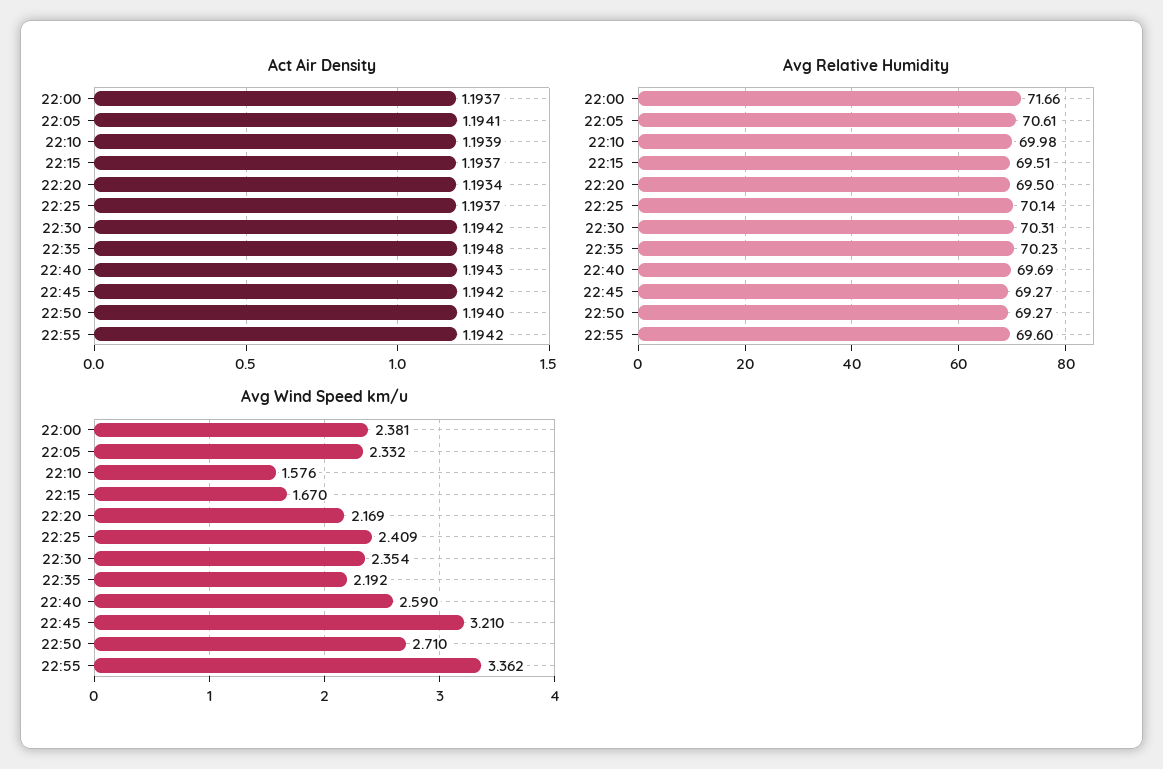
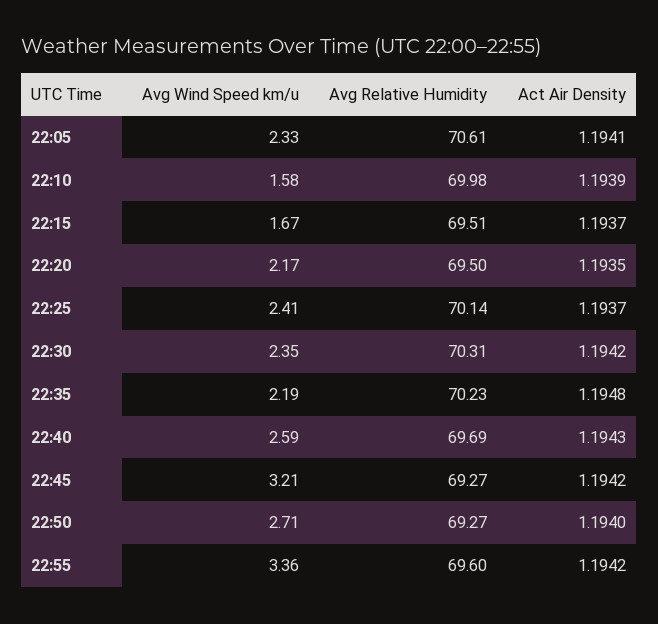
Act Air Density, 22:00: 1.1937 -> none
Act Air Density, 22:20: 1.1934 -> 1.1935
Avg Relative Humidity, 22:00: 71.66 -> none
Avg Wind Speed km/u, 22:00: 2.381 -> none

